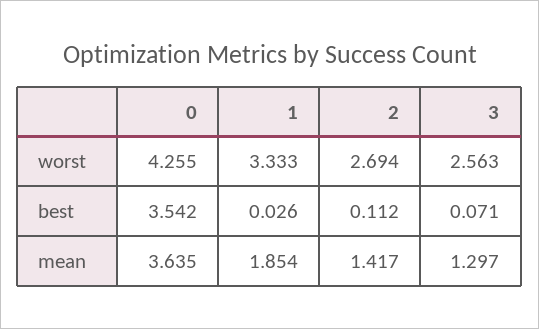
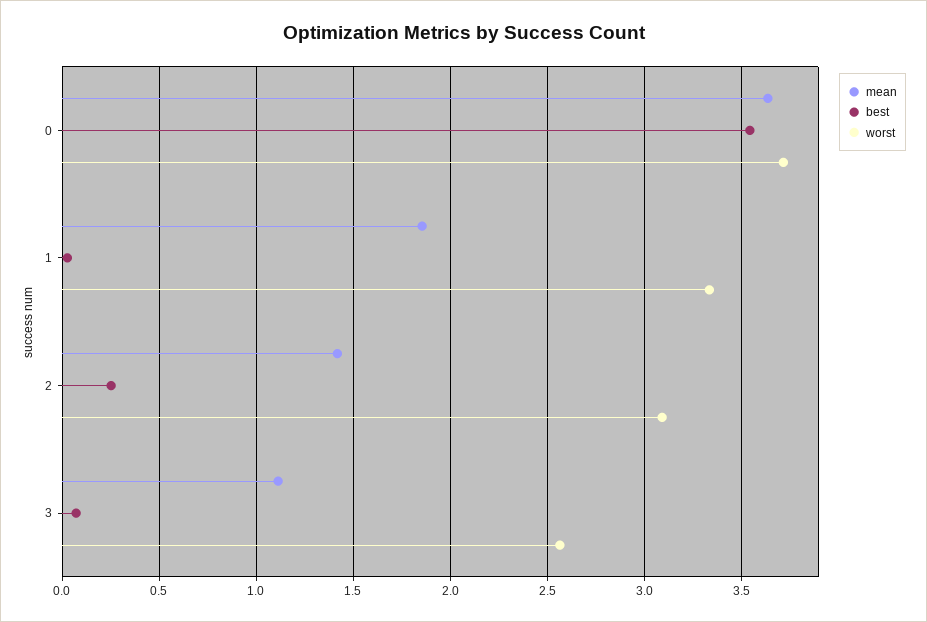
worst, 0: 4.255 -> 3.7
worst, 2: 2.694 -> 3.1
best, 2: 0.112 -> 0.25
mean, 3: 1.297 -> 1.1

